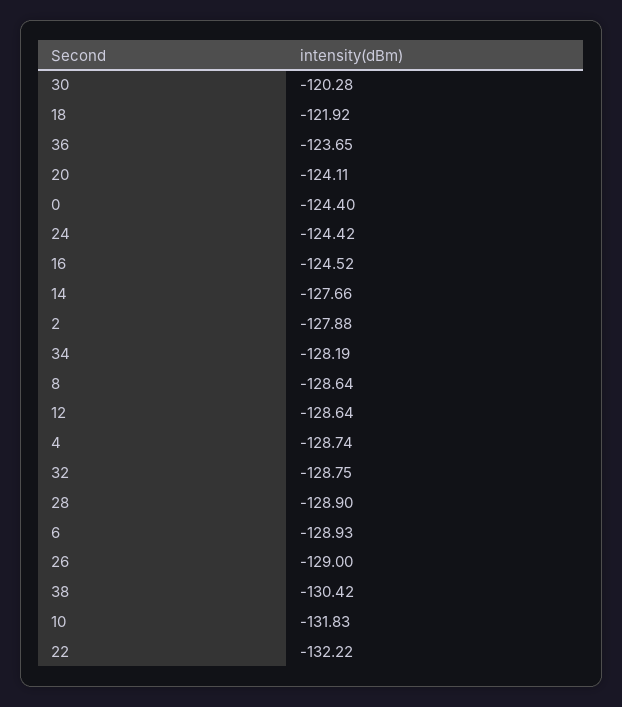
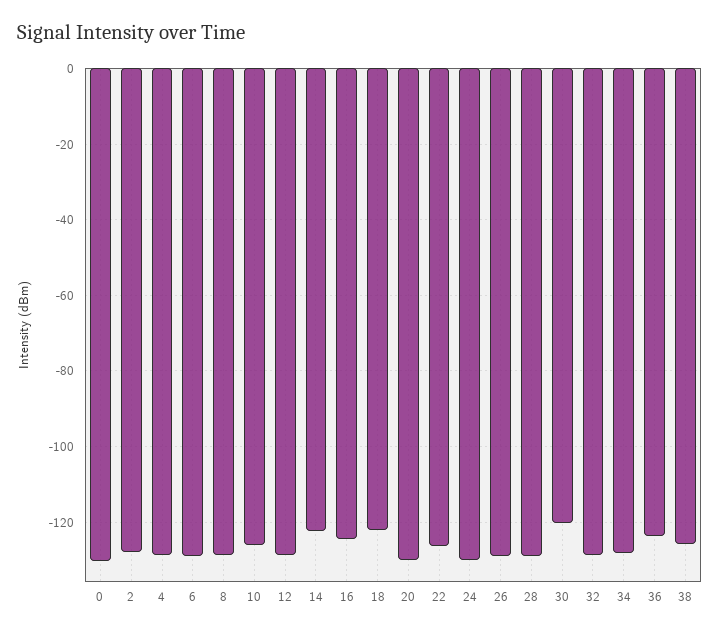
20: -124.11 -> -130
0: -124.4 -> -130
24: -124.42 -> -130
14: -127.66 -> -122
38: -130.42 -> -126
10: -131.83 -> -126
22: -132.22 -> -126

